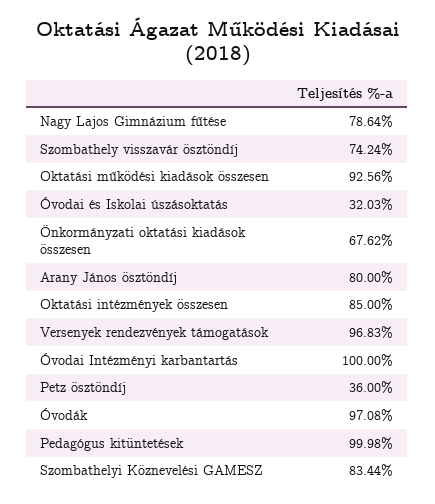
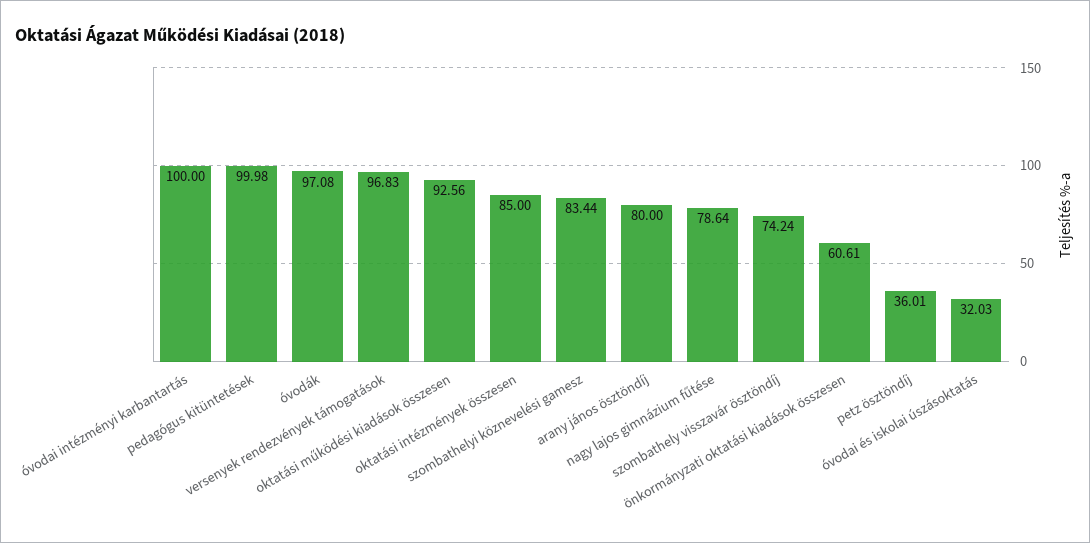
Önkormányzati oktatási kiadások összesen: 67.62 -> 60.61
Petz ösztöndíj: 36 -> 36.01

